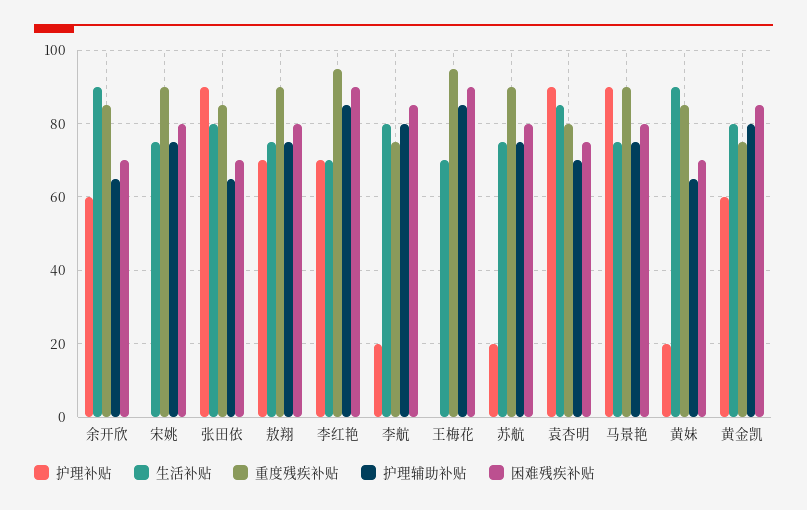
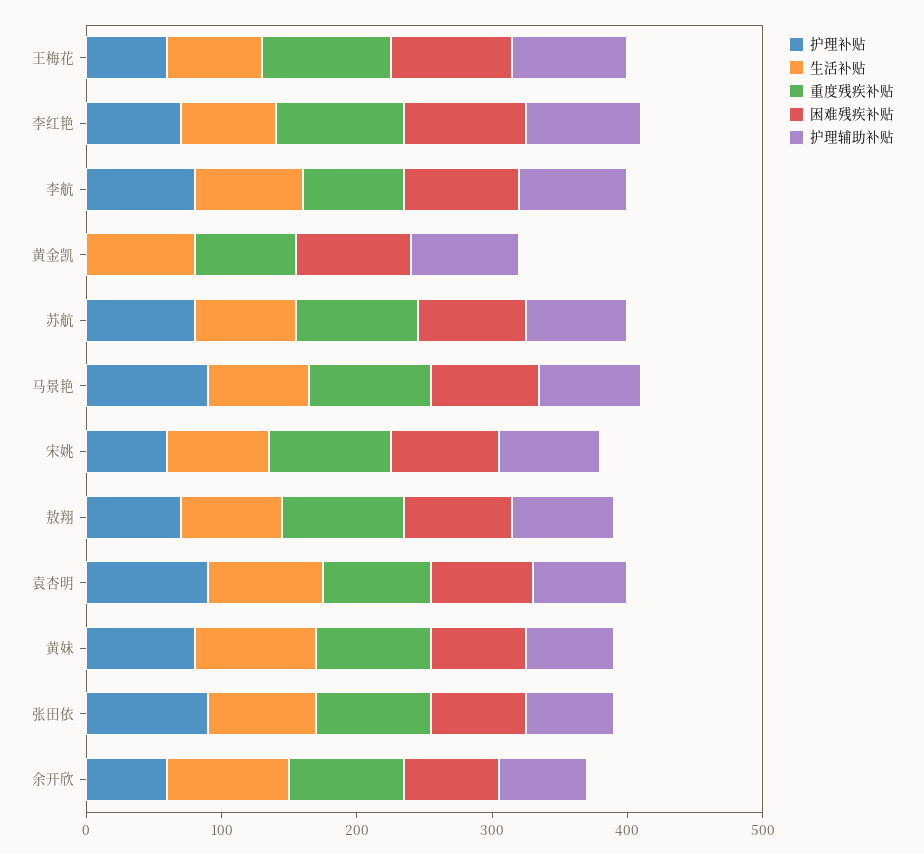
护理补贴, 宋姚: 0 -> 60
护理补贴, 李航: 20 -> 80
护理补贴, 王梅花: 0 -> 60
护理补贴, 苏航: 20 -> 80
护理补贴, 黄妹: 20 -> 80
护理补贴, 黄金凯: 60 -> 0

